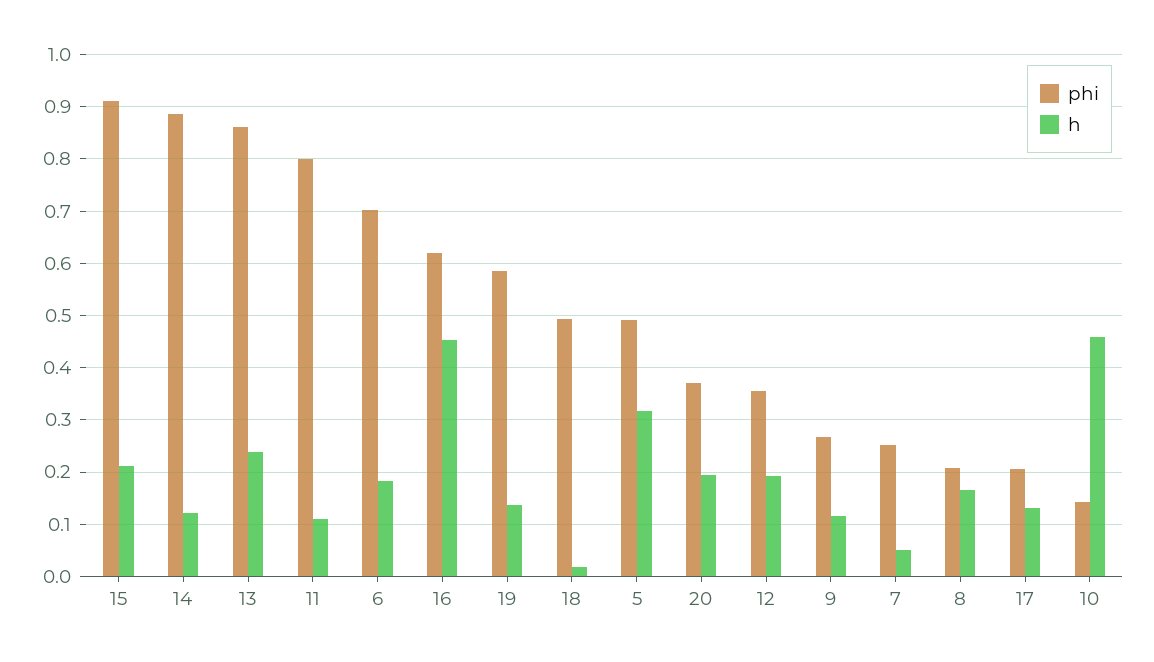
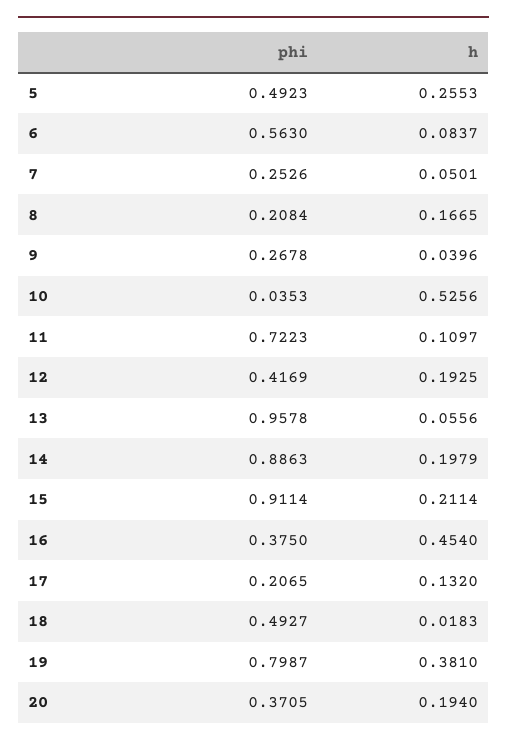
h, 14: 0.12 -> 0.1979
phi, 13: 0.86 -> 0.9578
h, 13: 0.24 -> 0.0556
phi, 11: 0.8 -> 0.7223
phi, 6: 0.7 -> 0.563
h, 6: 0.18 -> 0.0837
phi, 16: 0.62 -> 0.375
phi, 19: 0.58 -> 0.7987
h, 19: 0.14 -> 0.381
h, 5: 0.32 -> 0.2553
phi, 12: 0.36 -> 0.4169
h, 9: 0.12 -> 0.0396
phi, 10: 0.14 -> 0.0353
h, 10: 0.46 -> 0.5256

